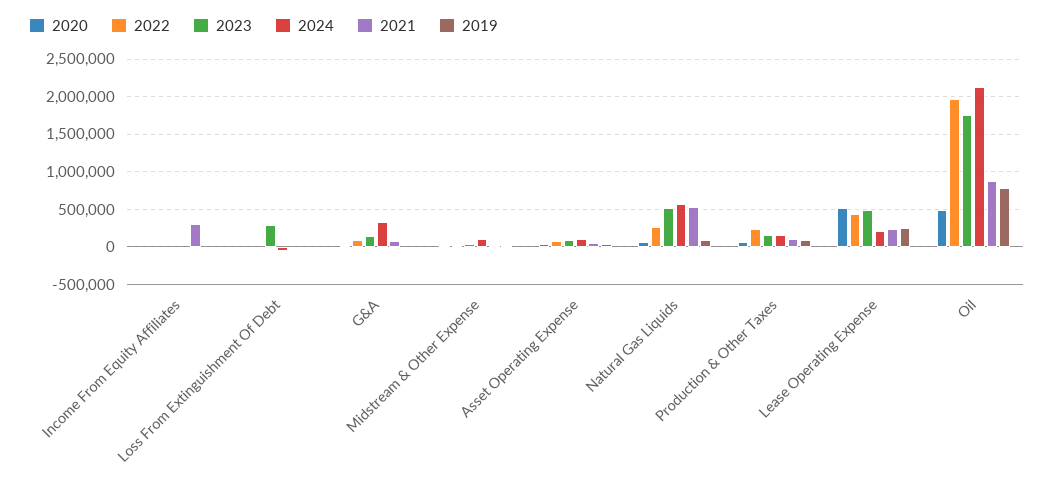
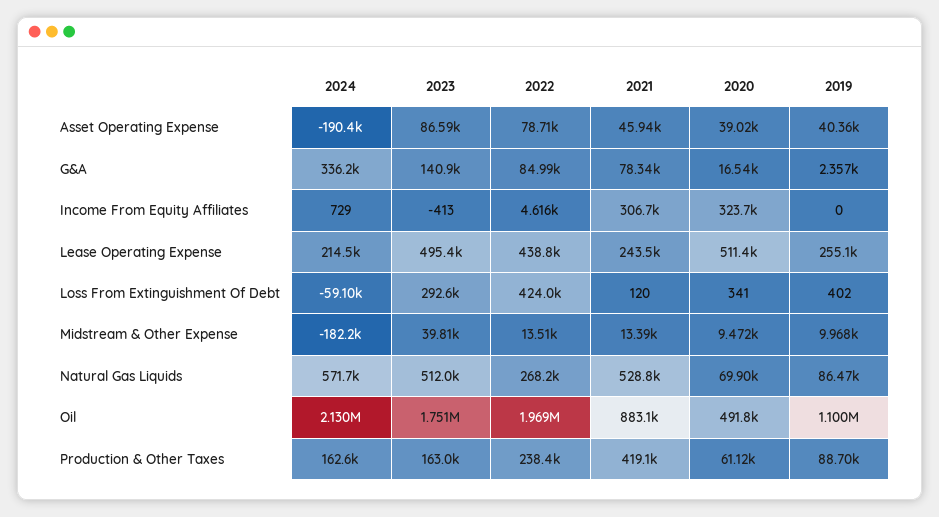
2020, Income From Equity Affiliates: 0 -> 323700
2022, Loss From Extinguishment Of Debt: 0 -> 424000
2024, Midstream & Other Expense: 100000 -> -182200
2024, Asset Operating Expense: 100000 -> -190400
2021, Production & Other Taxes: 100000 -> 419100
2019, Oil: 800000 -> 1100000

